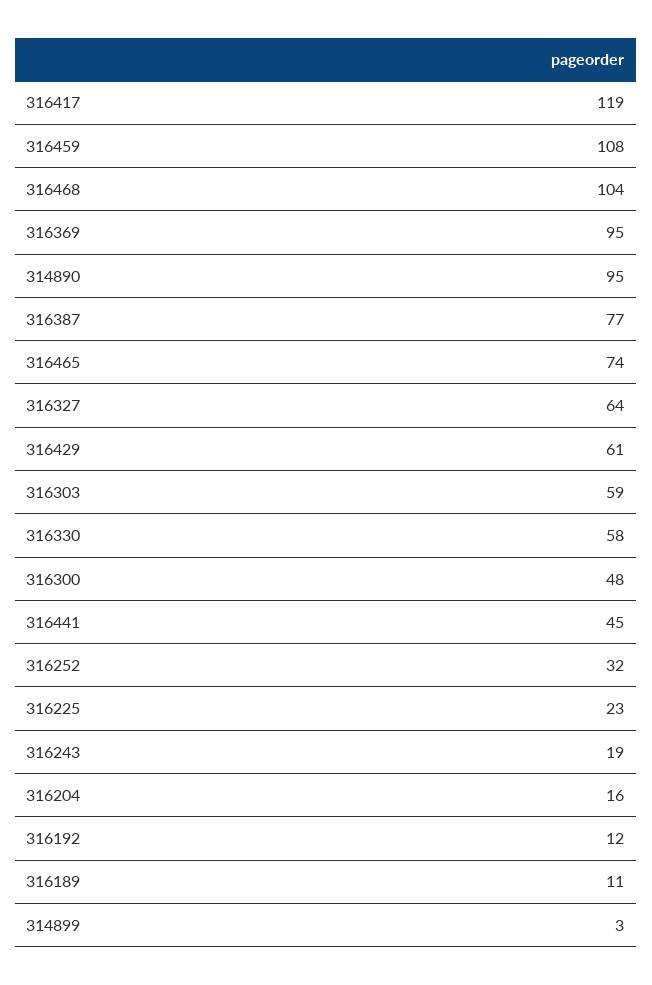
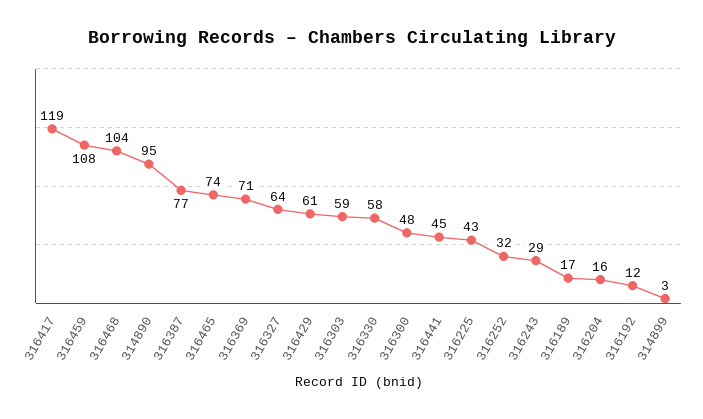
316369: 95 -> 71
316225: 23 -> 43
316243: 19 -> 29
316189: 11 -> 17

